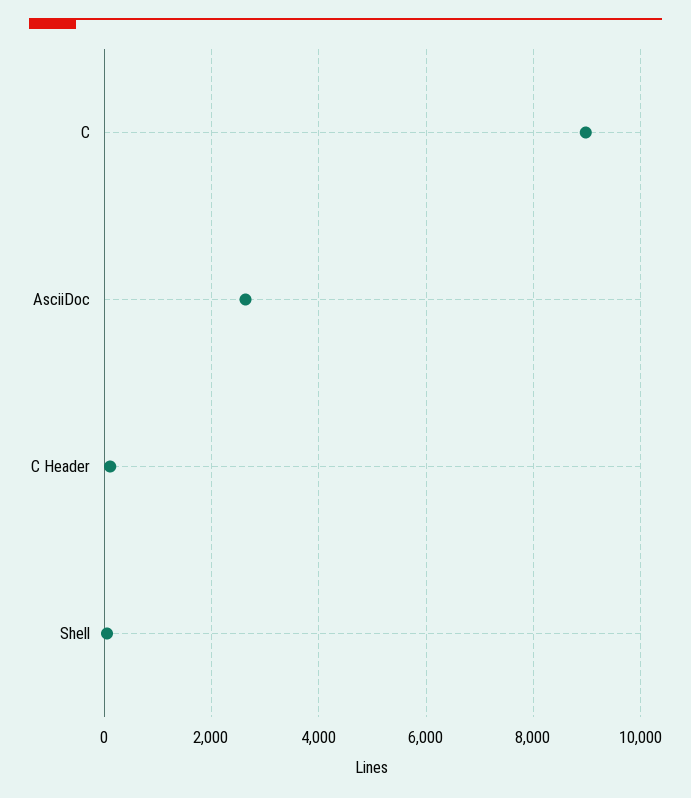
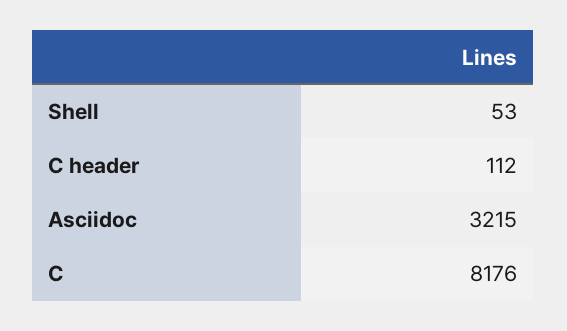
C: 9000 -> 8176
AsciiDoc: 2600 -> 3215

